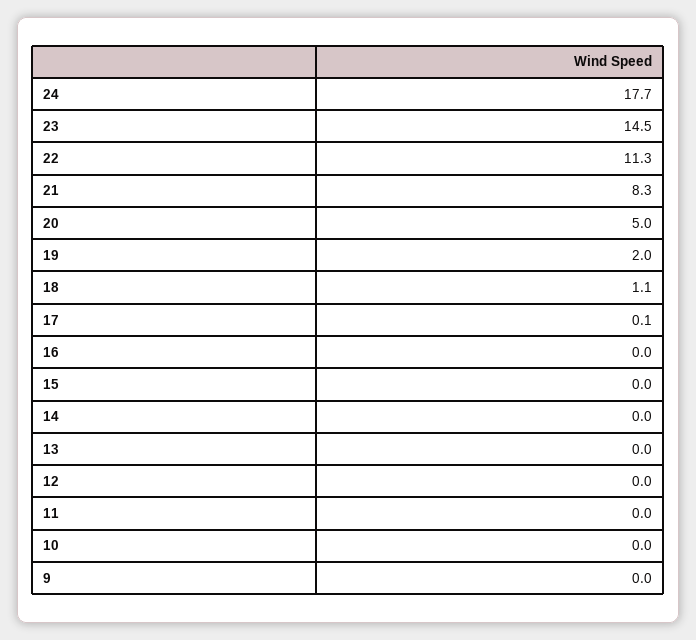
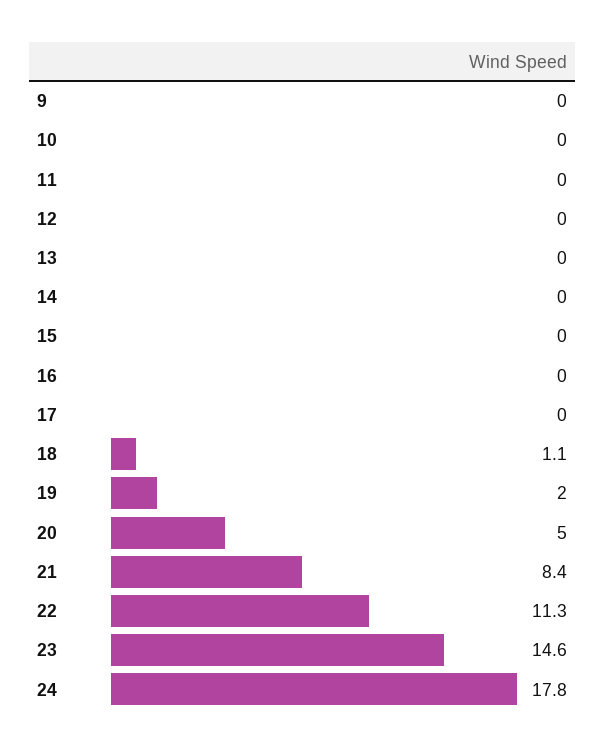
24: 17.7 -> 17.8
23: 14.5 -> 14.6
21: 8.3 -> 8.4
17: 0.1 -> 0

